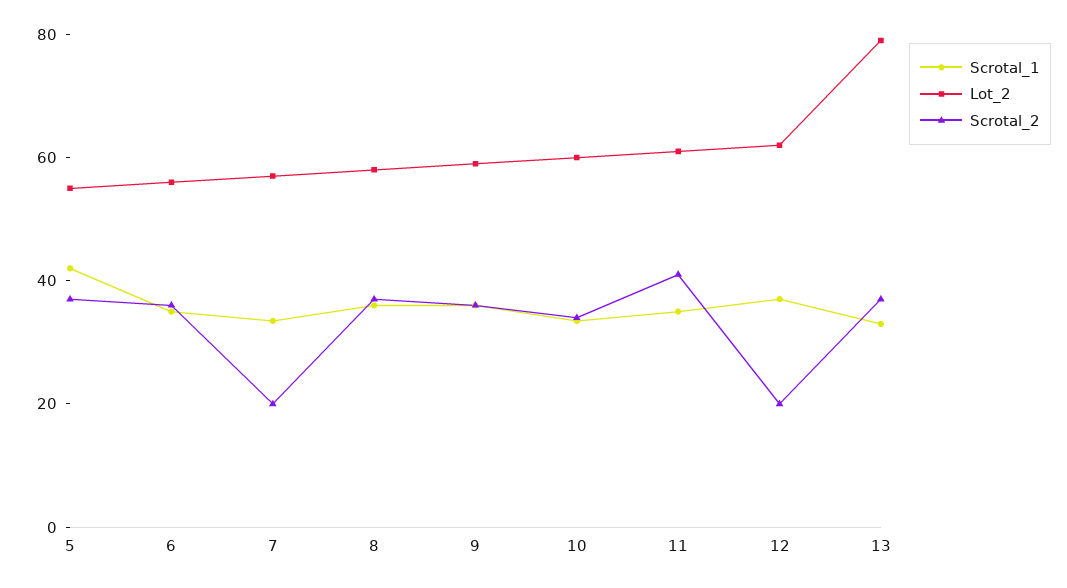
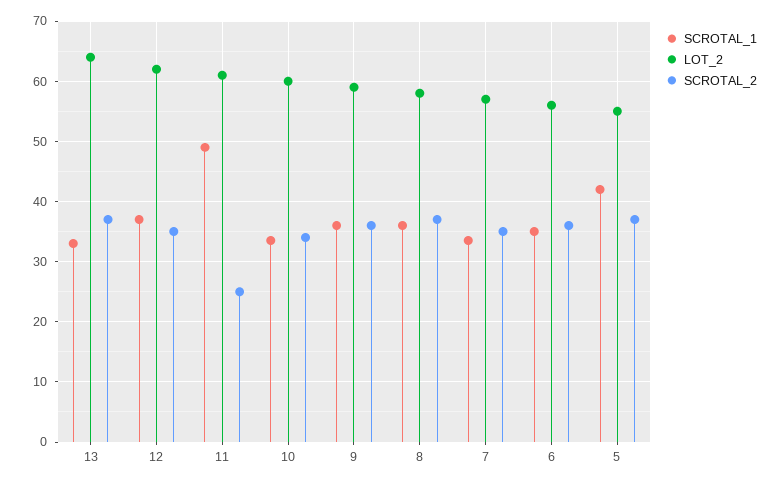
Scrotal_2, 7: 20 -> 35
Scrotal_1, 11: 35 -> 49
Scrotal_2, 11: 40 -> 25
Scrotal_2, 12: 20 -> 35
Lot_2, 13: 80 -> 64

